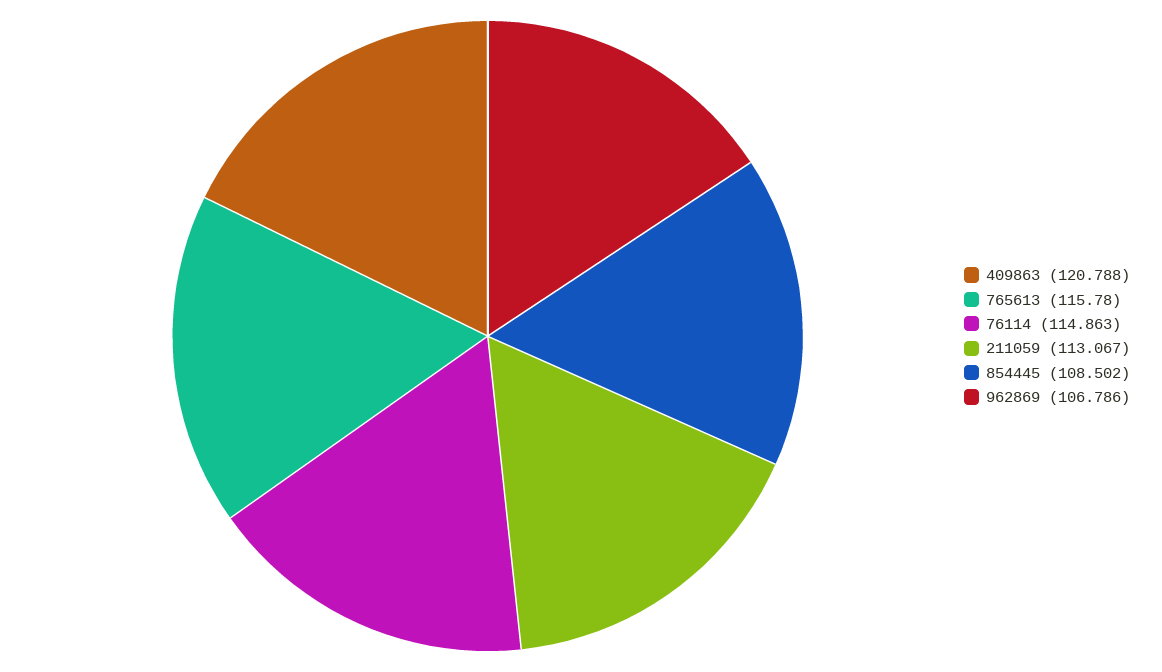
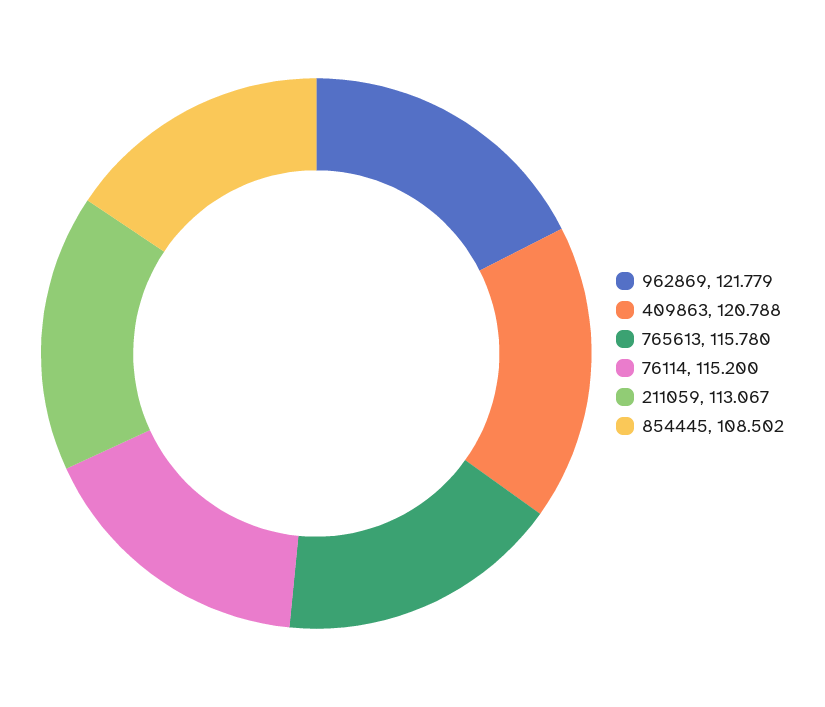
76114: 114.863 -> 115.2
962869: 106.786 -> 121.779

